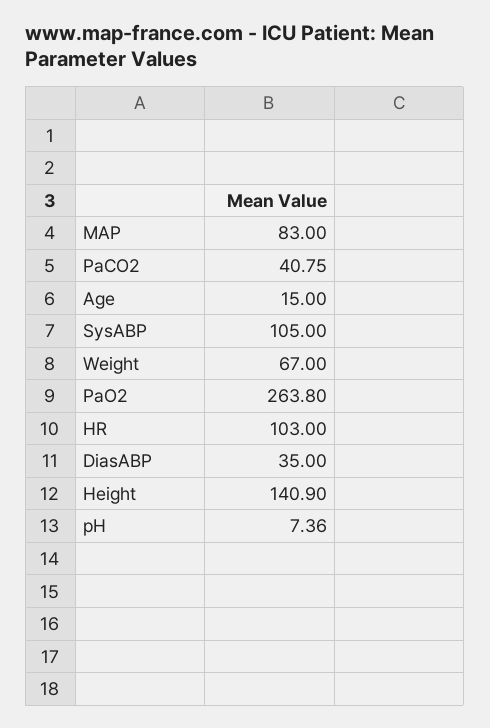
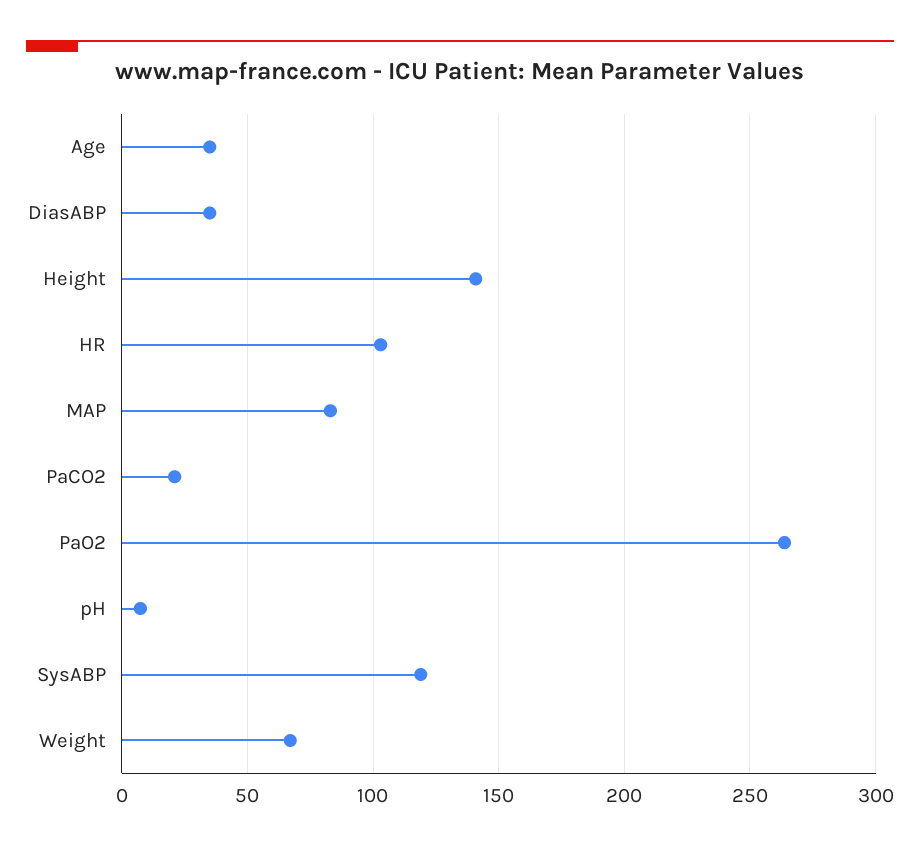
PaCO2: 40.75 -> 20
Age: 15 -> 35
SysABP: 105 -> 120

